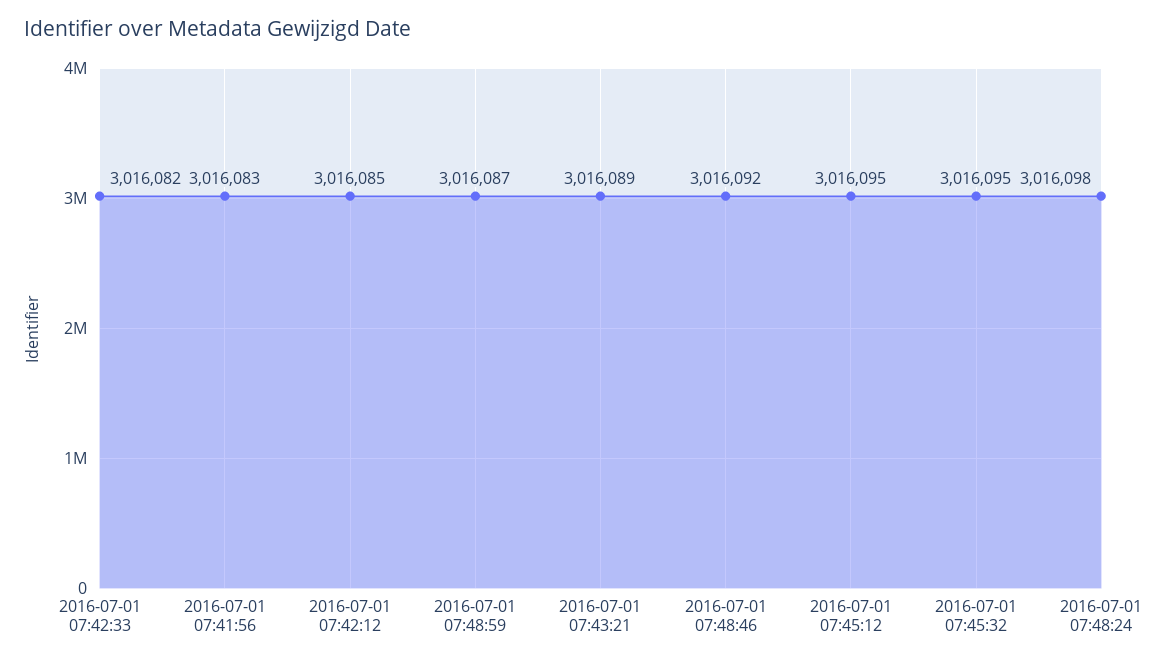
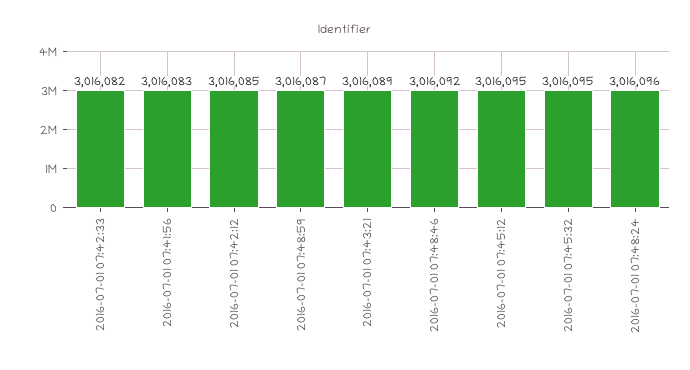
2016-07-01 07:48:24: 3016098 -> 3016096

